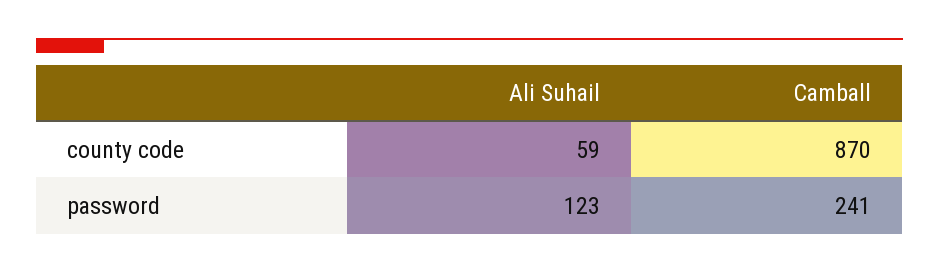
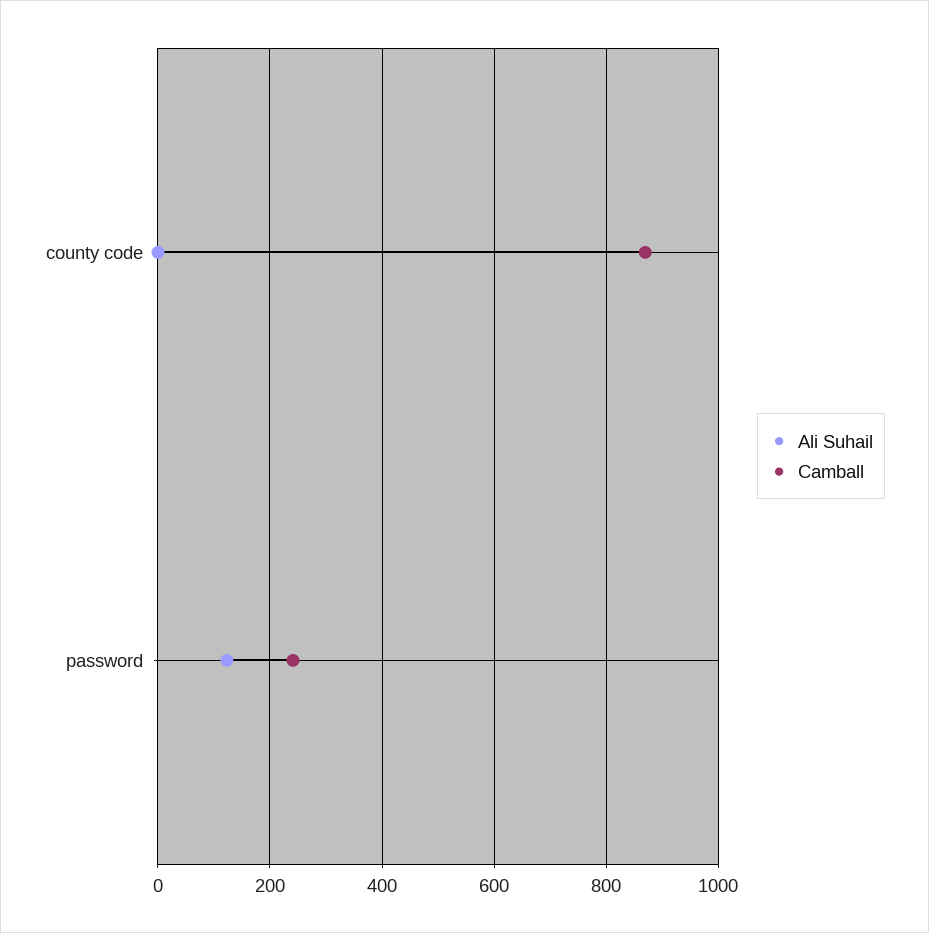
Ali Suhail, county code: 59 -> 0

